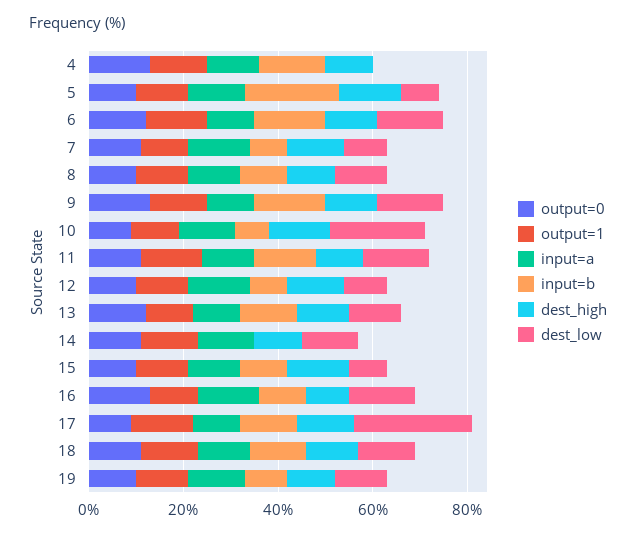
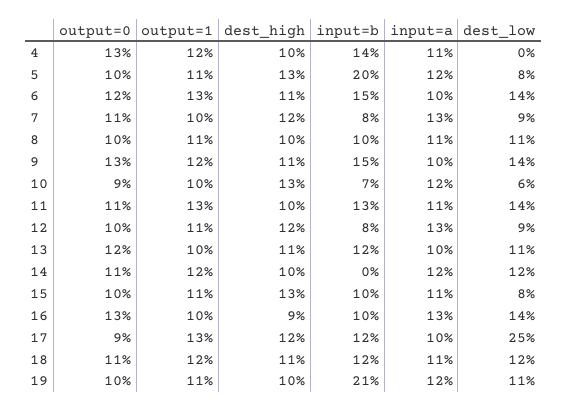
dest_low, 10: 20 -> 6
input=b, 19: 10 -> 21

